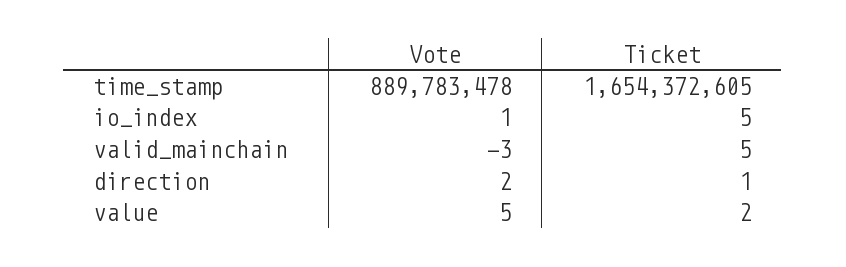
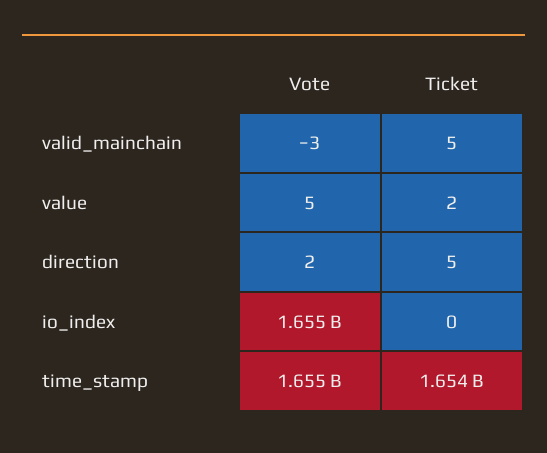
Vote, time_stamp: 889783478 -> 1655000000
Vote, io_index: 1 -> 1655000000
Ticket, io_index: 5 -> 0
Ticket, direction: 1 -> 5

